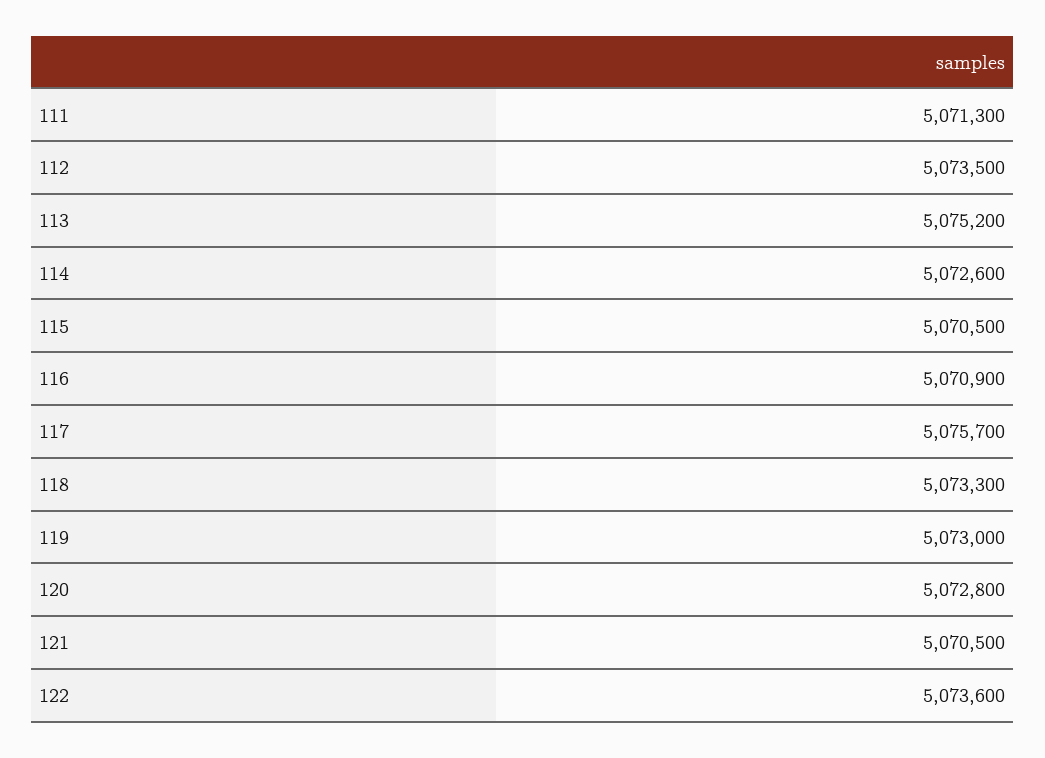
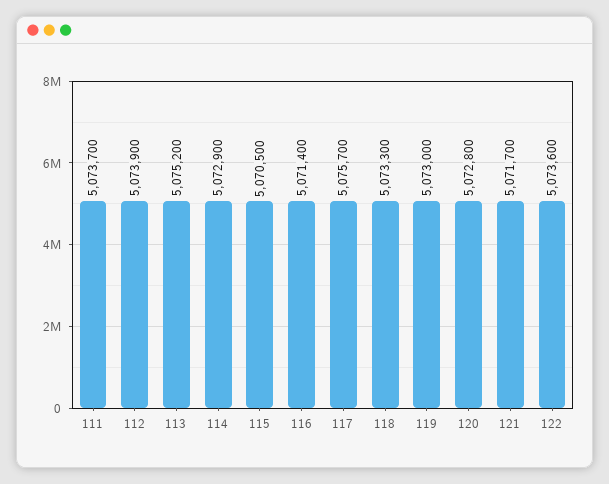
111: 5071300 -> 5073700
112: 5073500 -> 5073900
114: 5072600 -> 5072900
116: 5070900 -> 5071400
121: 5070500 -> 5071700

